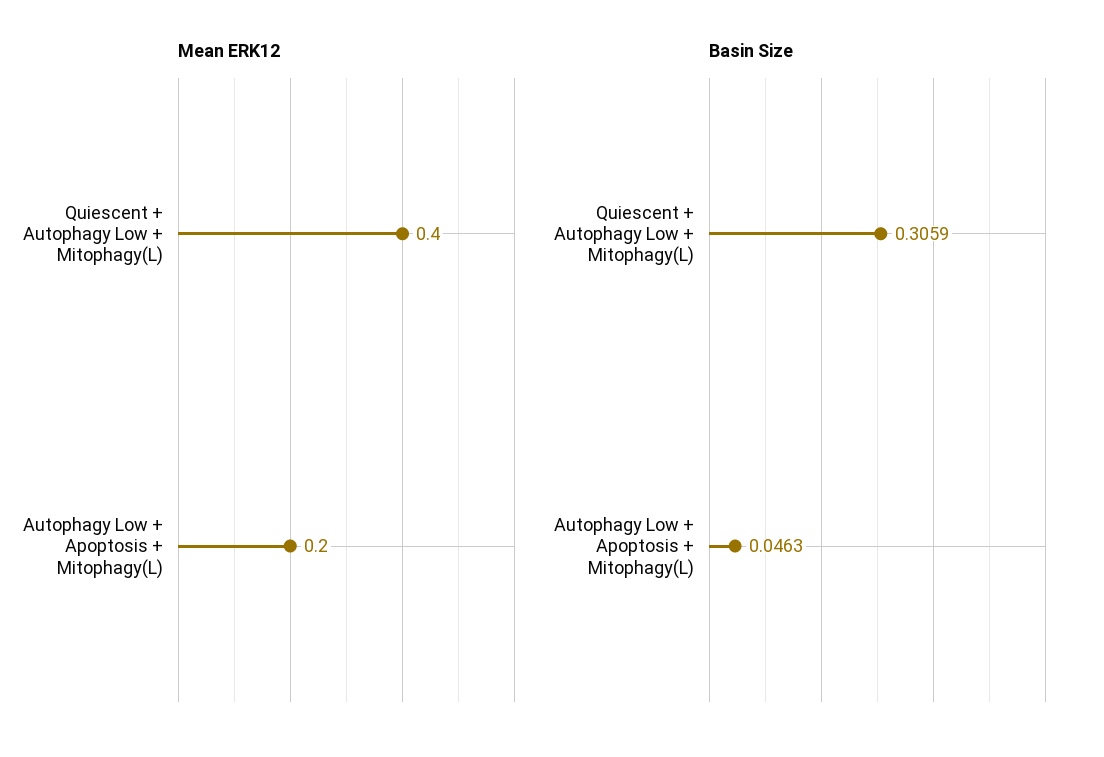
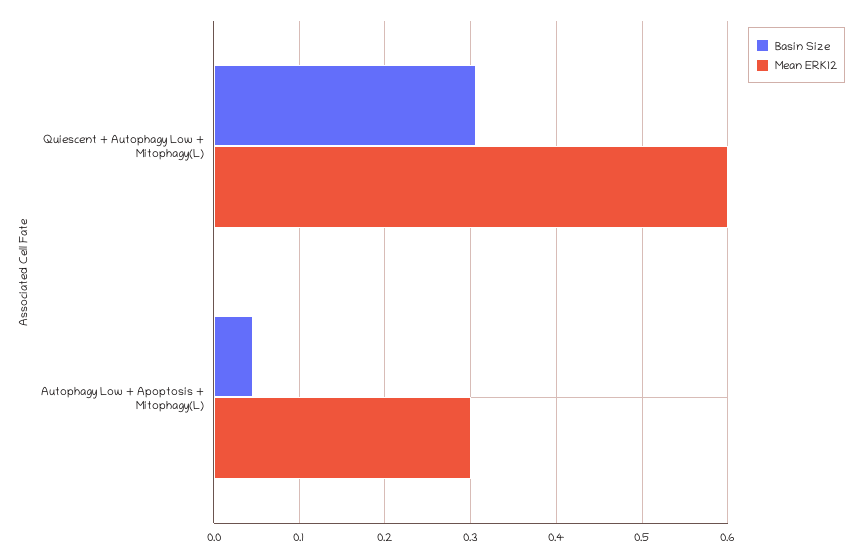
Mean ERK12, Quiescent + Autophagy Low + Mitophagy(L): 0.4 -> 0.6
Mean ERK12, Autophagy Low + Apoptosis + Mitophagy(L): 0.2 -> 0.3

